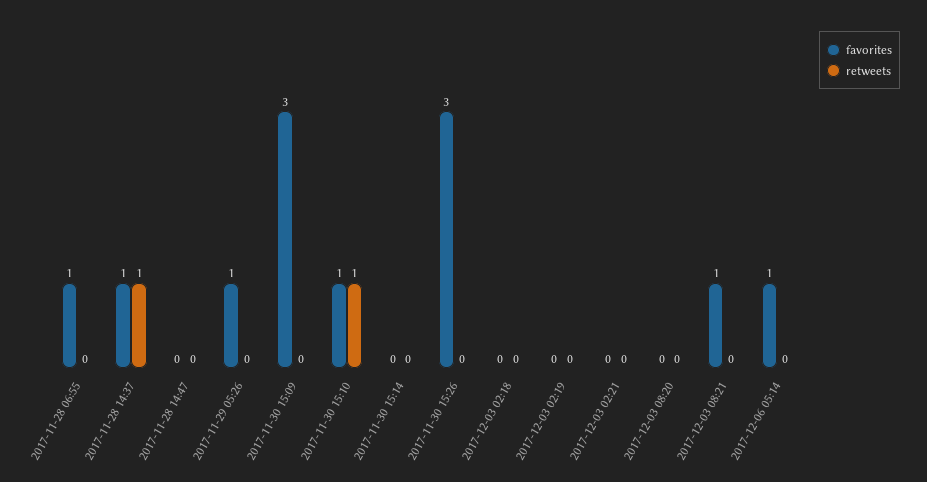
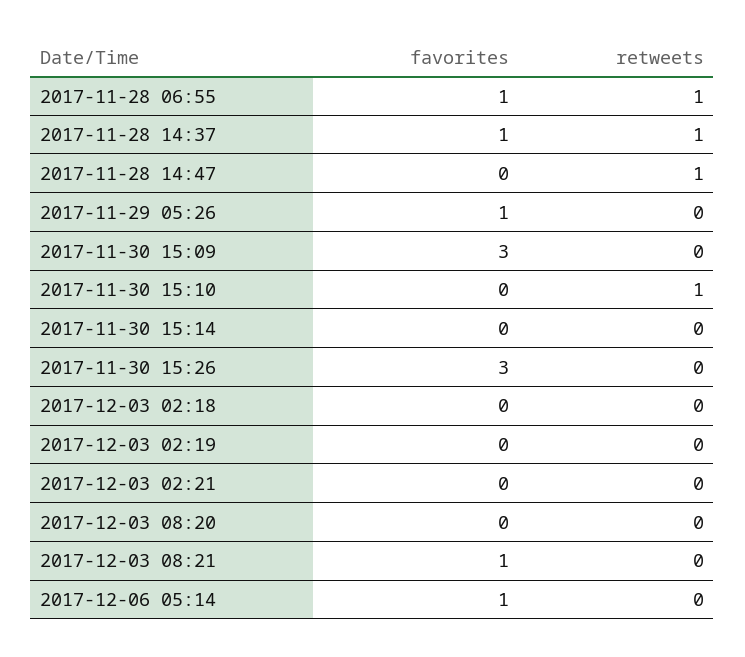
retweets, 2017-11-28 06:55: 0 -> 1
retweets, 2017-11-28 14:47: 0 -> 1
favorites, 2017-11-30 15:10: 1 -> 0

